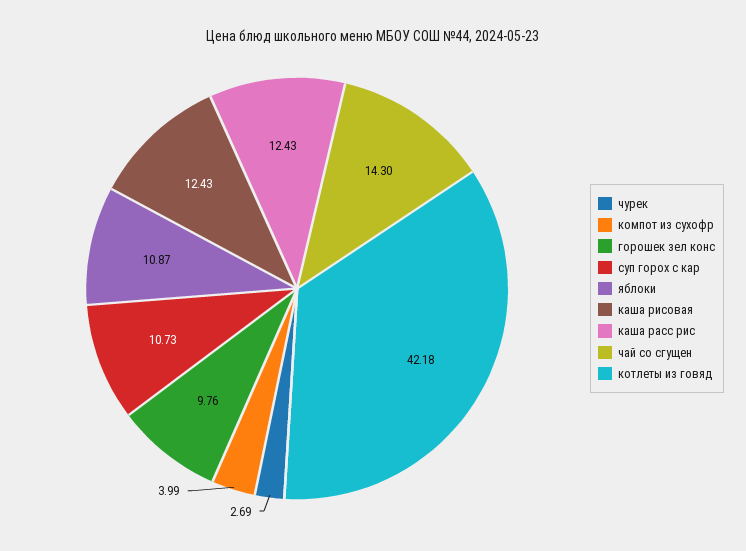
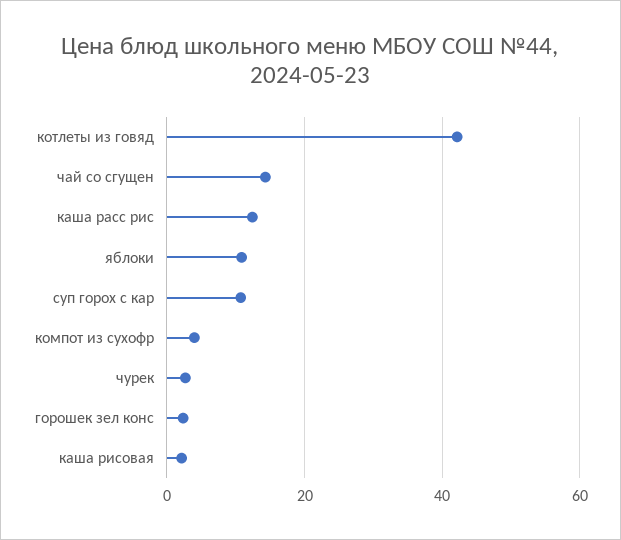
горошек зел конс: 9.76 -> 2
каша рисовая: 12.43 -> 2

